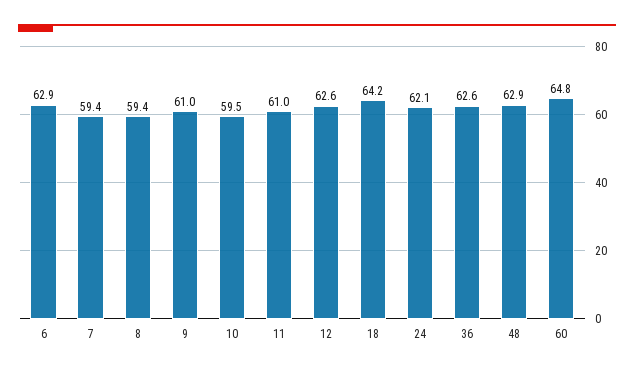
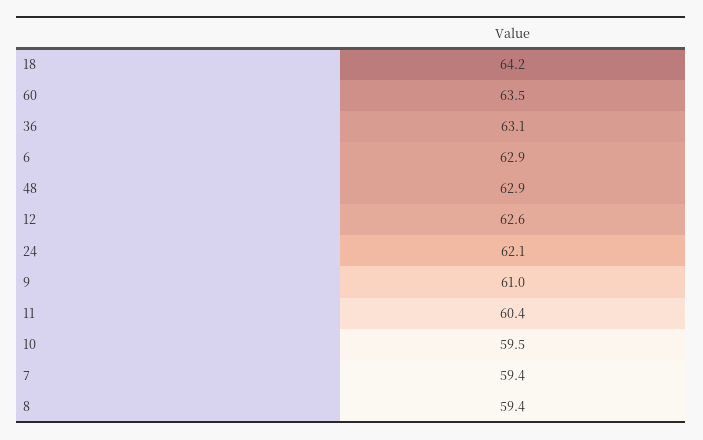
11: 61 -> 60.4
36: 62.6 -> 63.1
60: 64.8 -> 63.5

